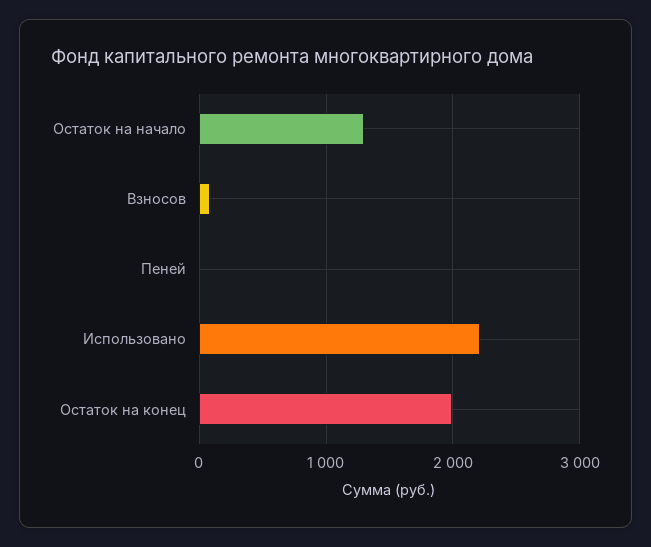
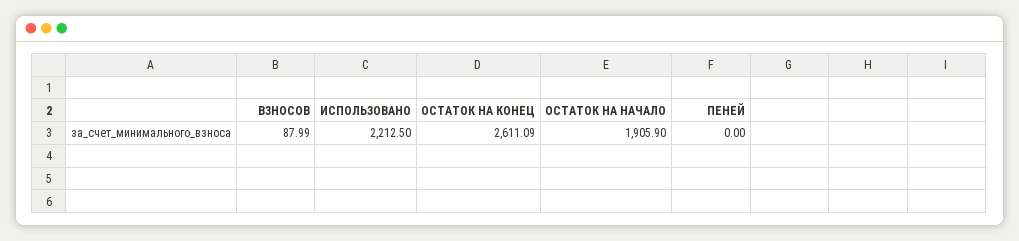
Остаток на начало: 1300 -> 1905.9
Остаток на конец: 2000 -> 2611.09

